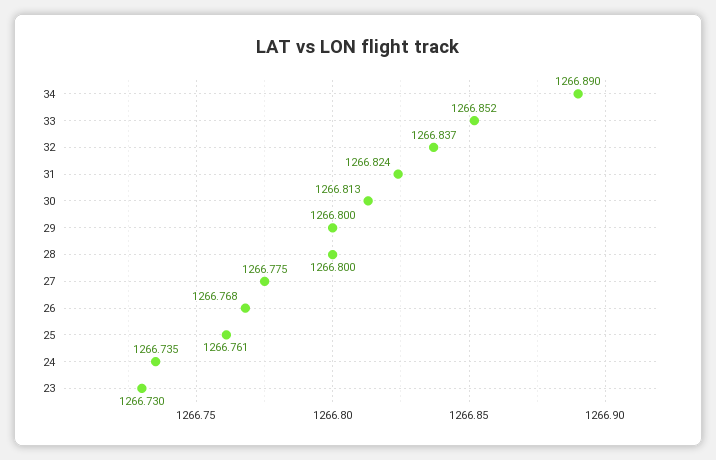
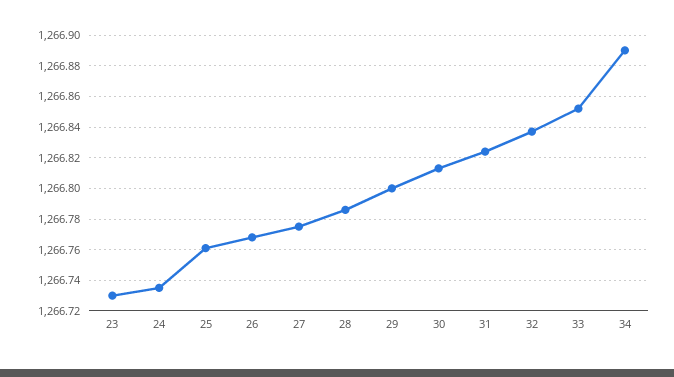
28: 1266.8 -> 1266.785

